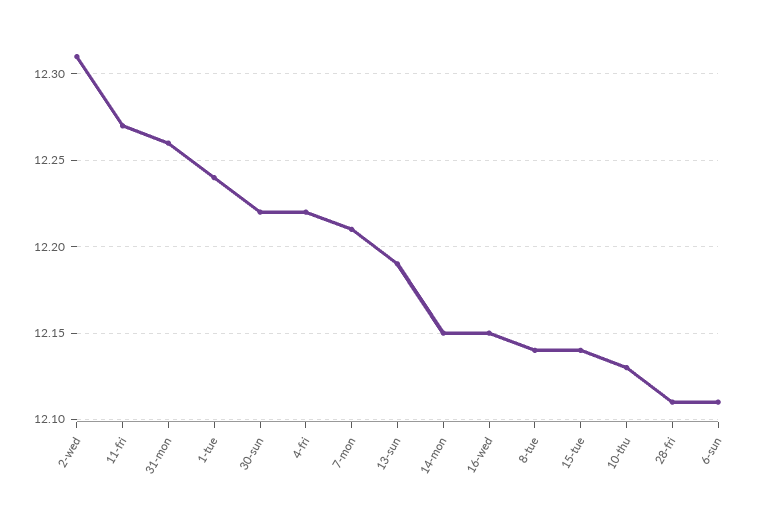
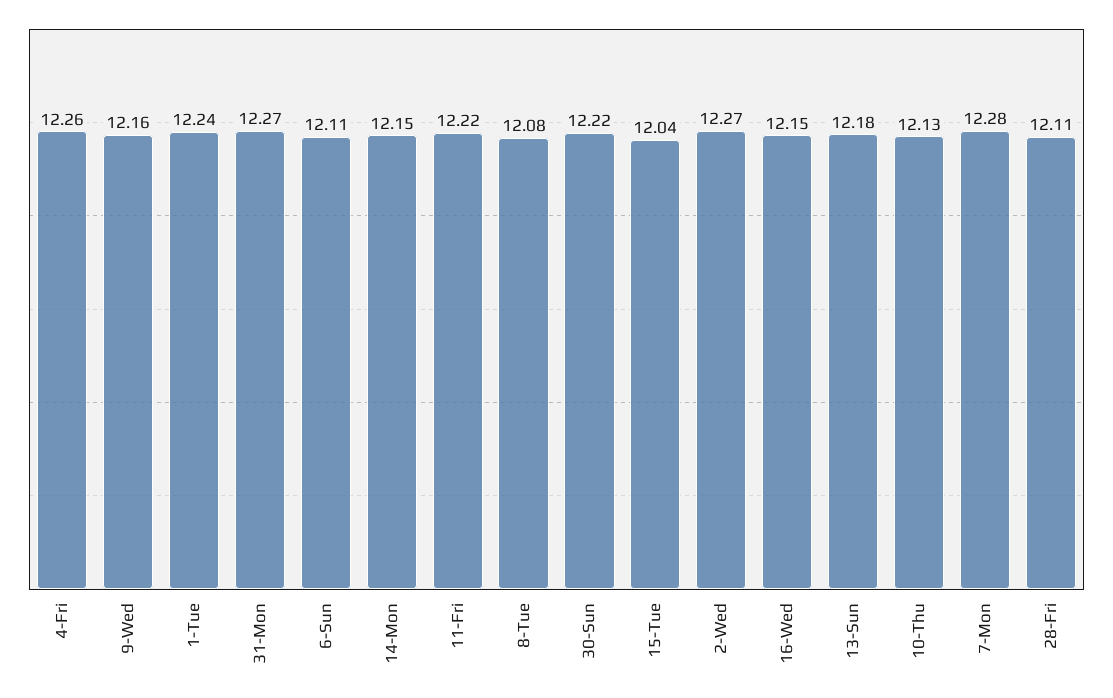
2-wed: 12.31 -> 12.27
11-fri: 12.27 -> 12.22
31-mon: 12.26 -> 12.27
4-fri: 12.22 -> 12.26
7-mon: 12.21 -> 12.28
13-sun: 12.19 -> 12.18
8-tue: 12.14 -> 12.08
15-tue: 12.14 -> 12.04
9-Wed: none -> 12.16

